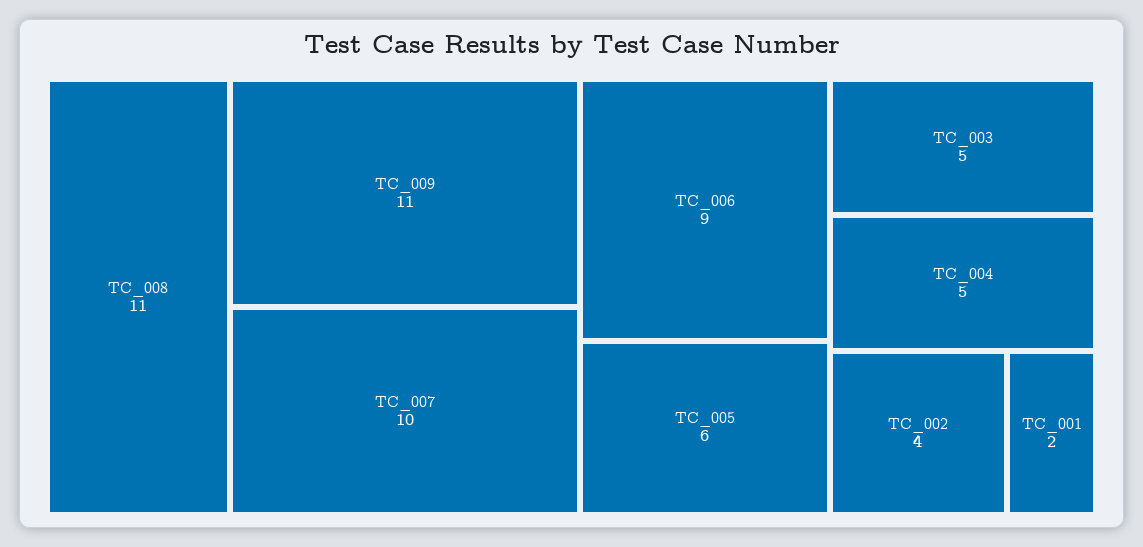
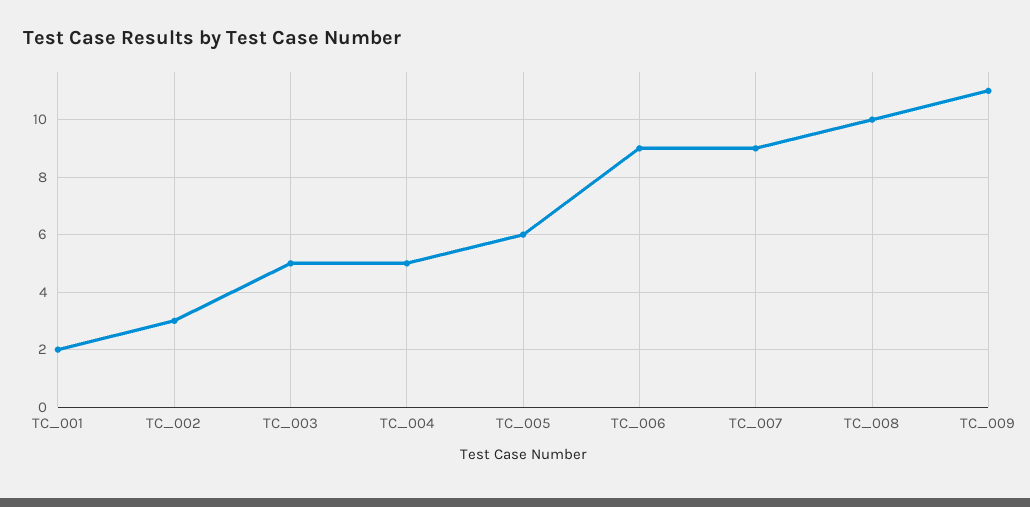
TC_008: 11 -> 10
TC_007: 10 -> 9
TC_002: 4 -> 3

